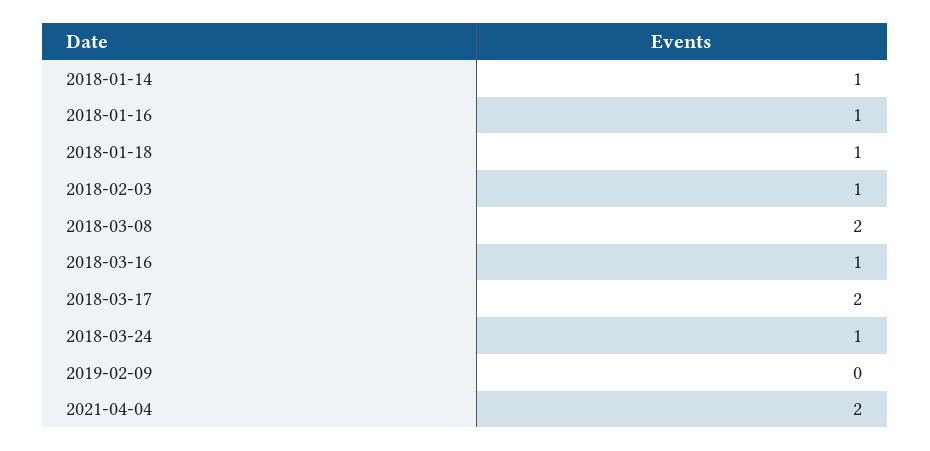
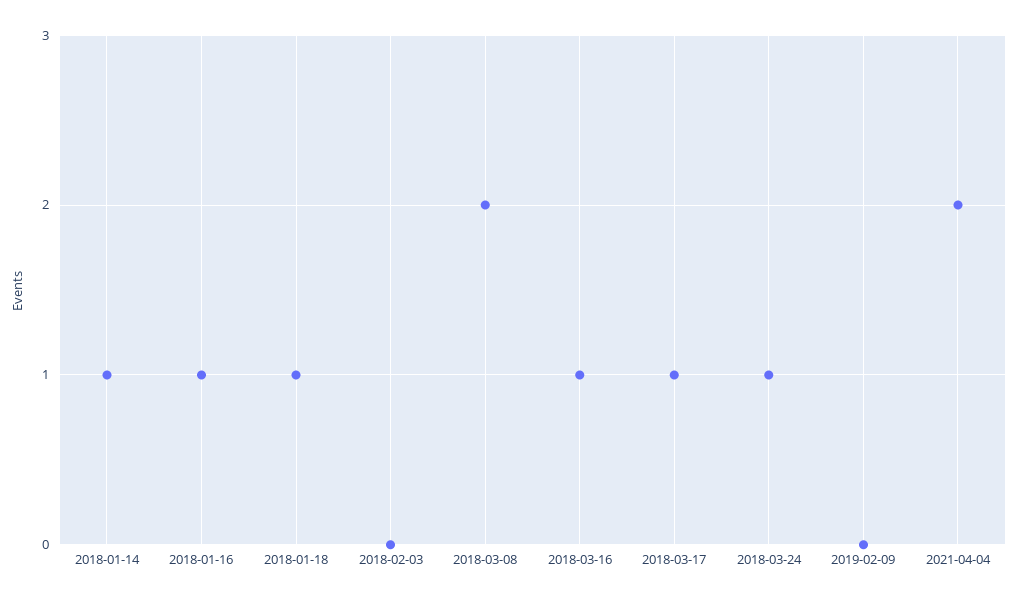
2018-02-03: 1 -> 0
2018-03-17: 2 -> 1

